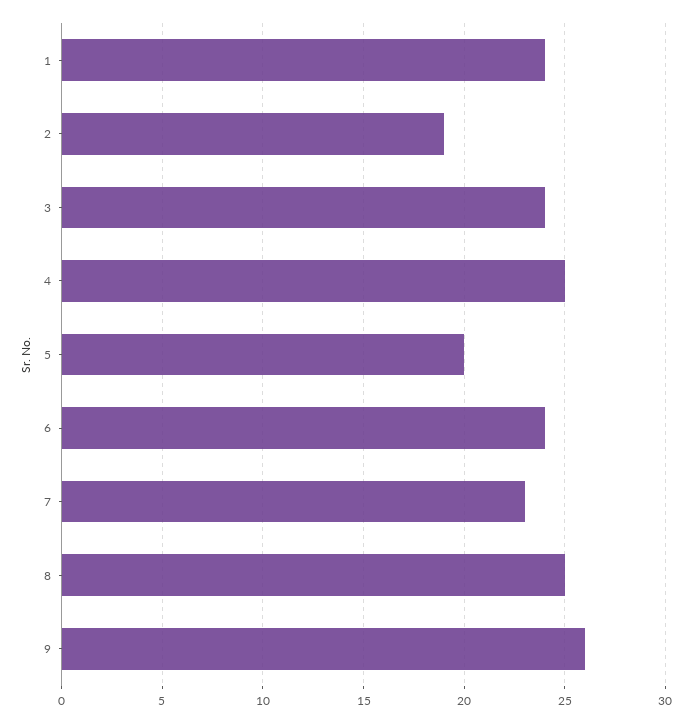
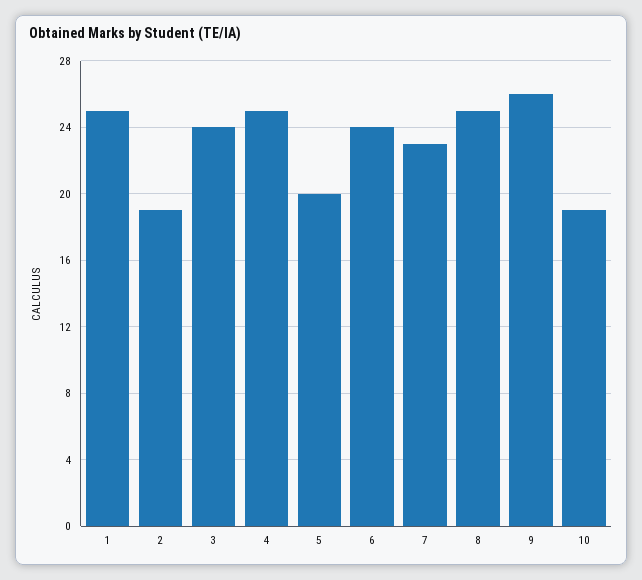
1: 24 -> 25
10: none -> 19

